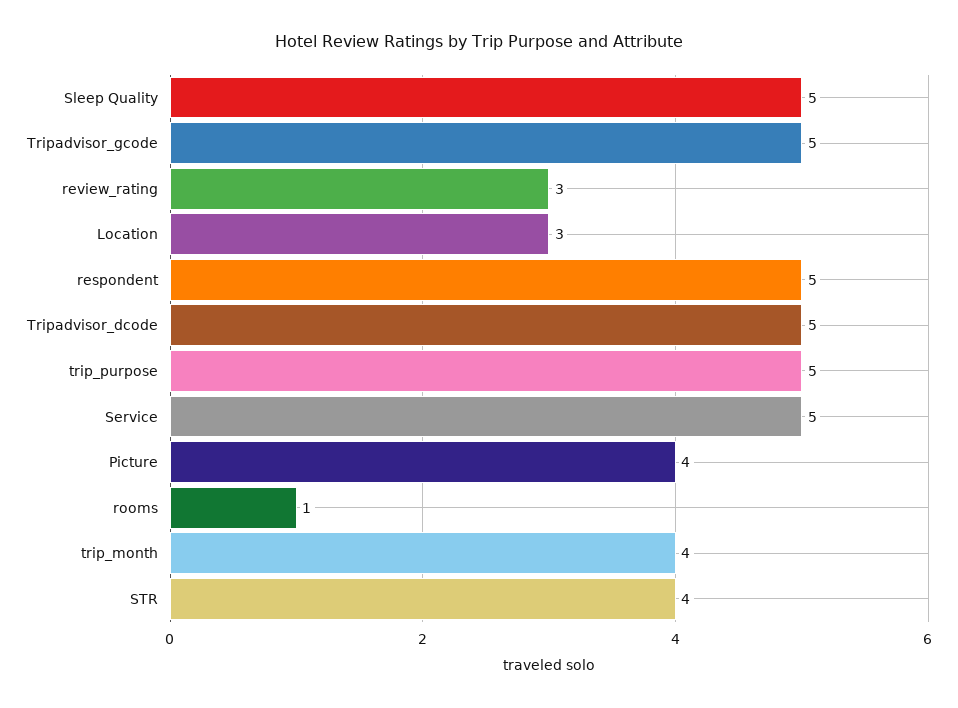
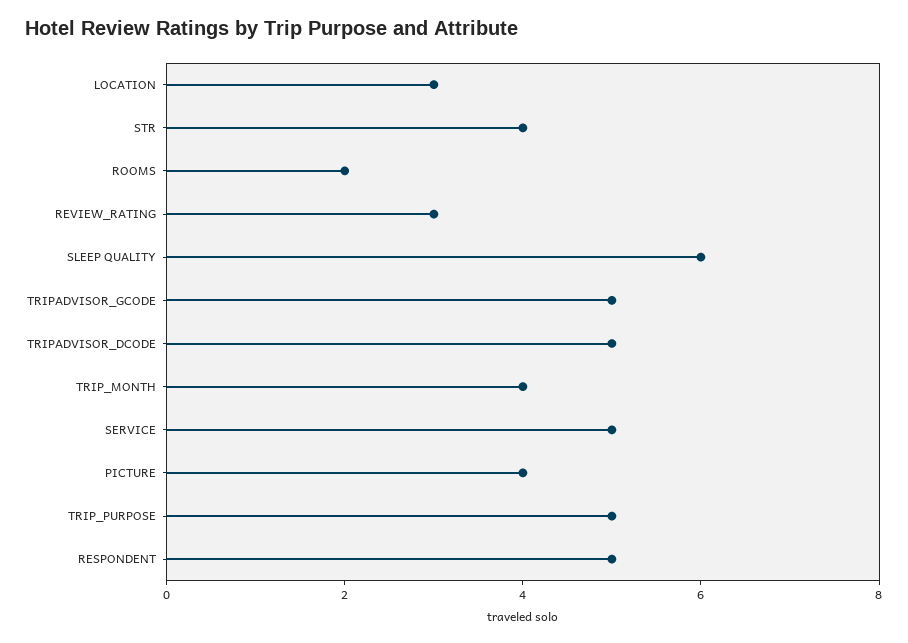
Sleep Quality: 5 -> 6
rooms: 1 -> 2

